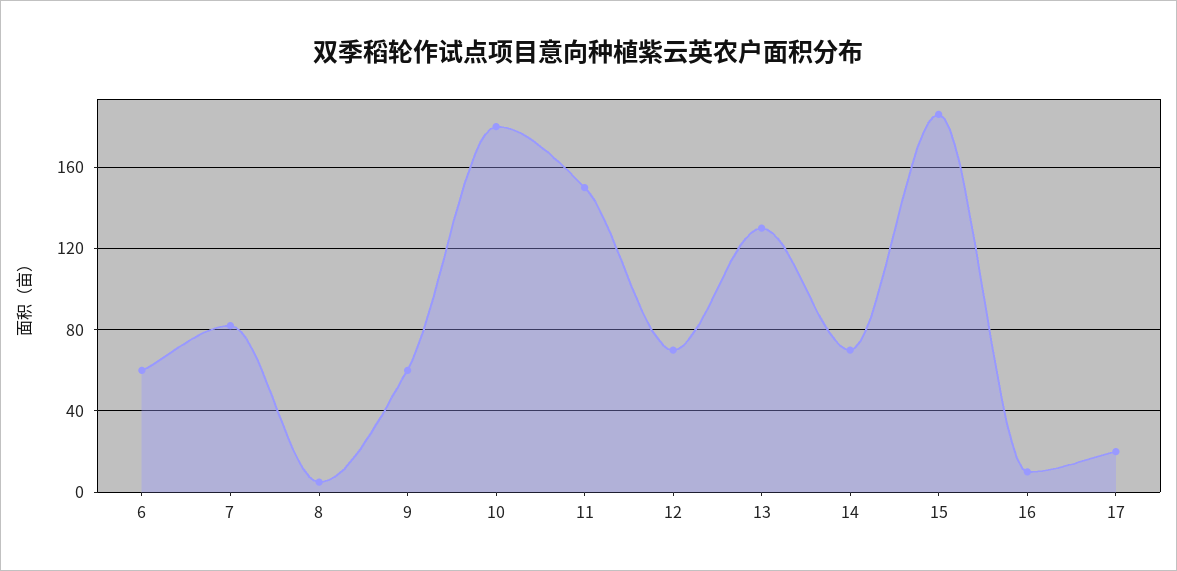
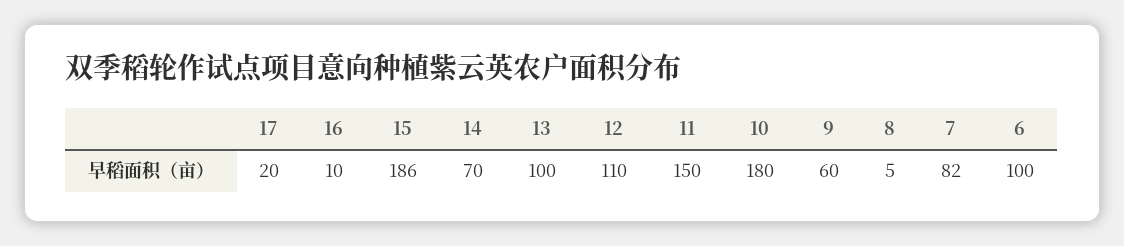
6: 60 -> 100
12: 70 -> 110
13: 130 -> 100

